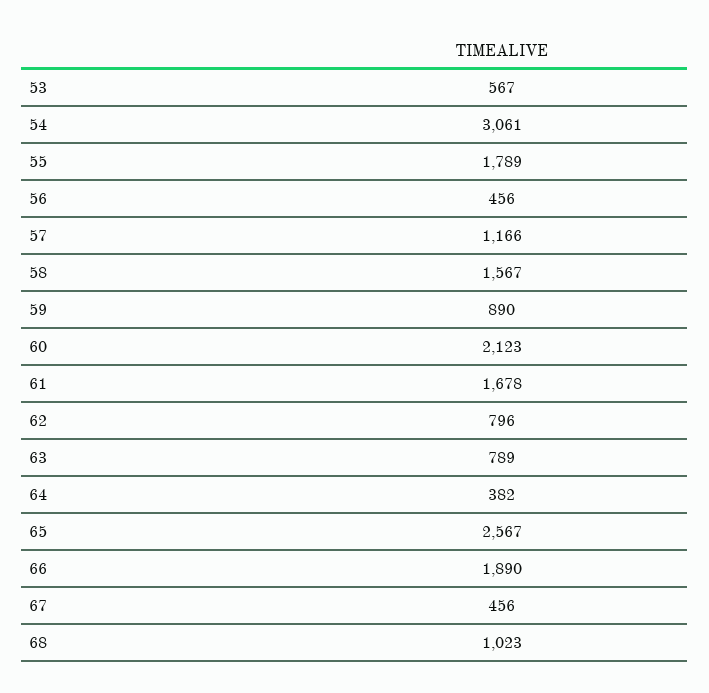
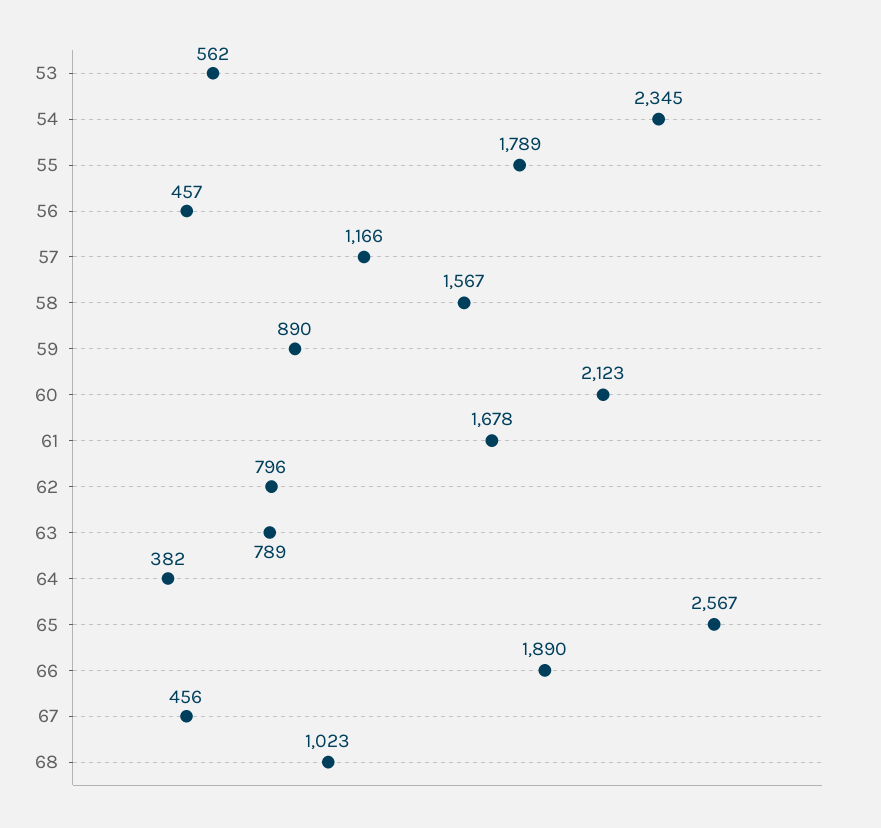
53: 567 -> 562
54: 3061 -> 2345
56: 456 -> 457

